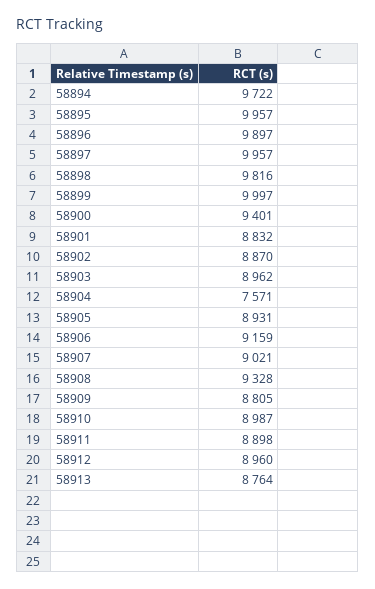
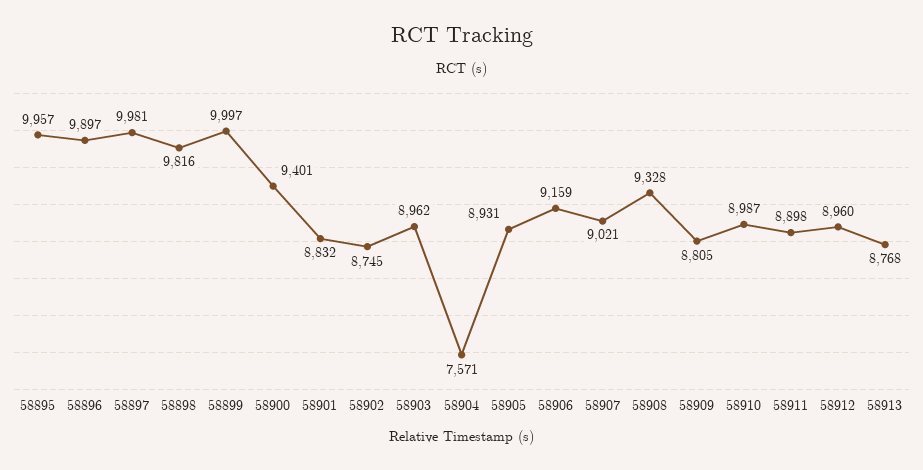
58894: 9722 -> none
58897: 9957 -> 9981
58902: 8870 -> 8745
58913: 8764 -> 8768

